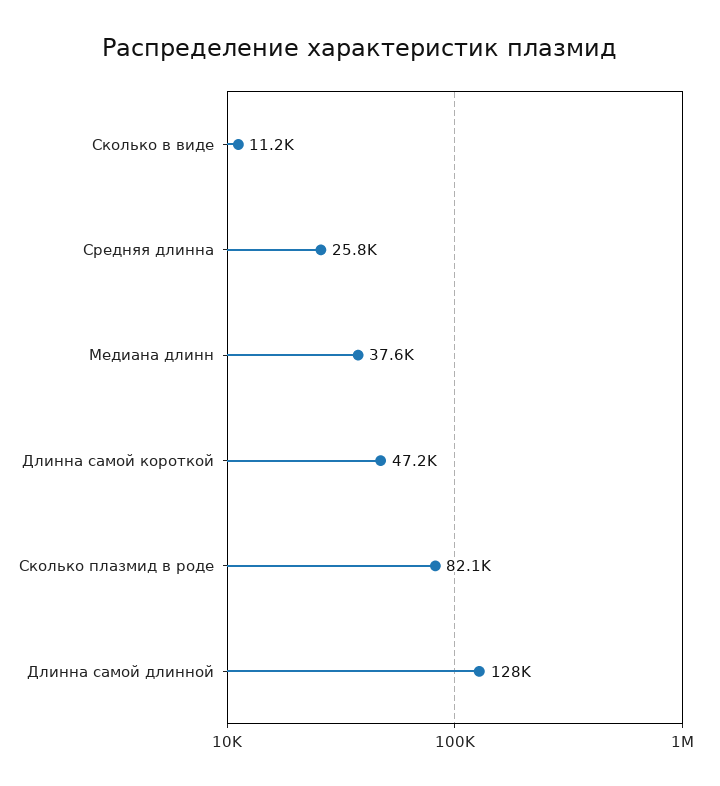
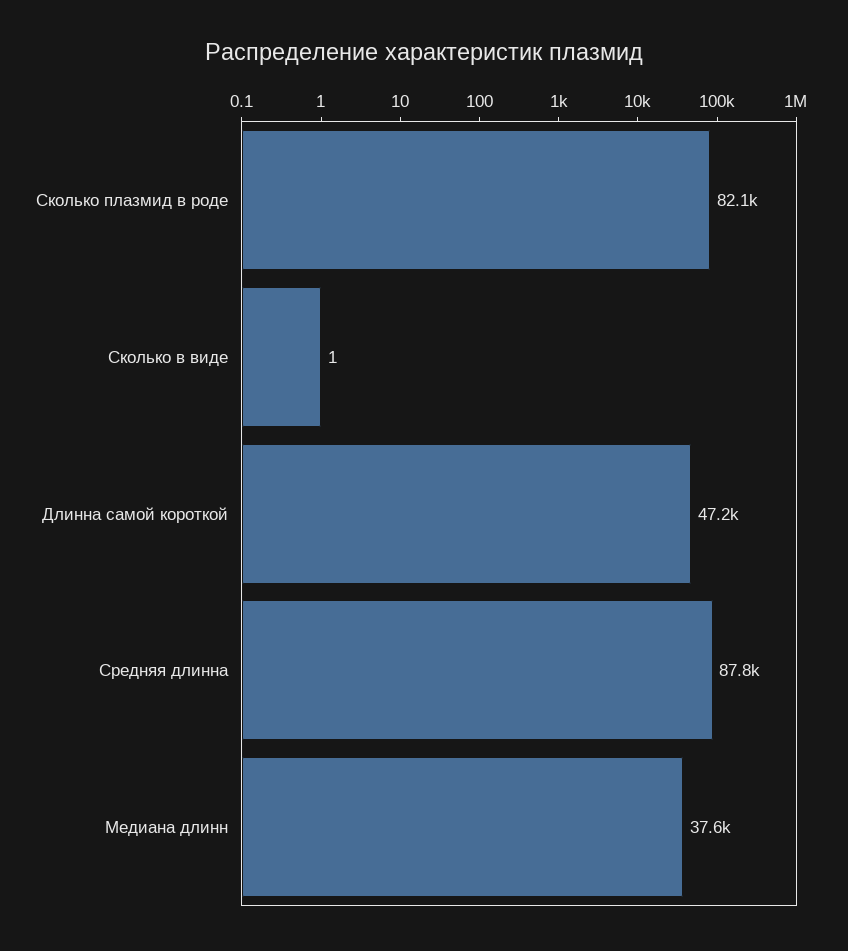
Сколько в виде: 11200 -> 1
Средняя длинна: 25800 -> 87800
Длинна самой длинной: 128000 -> none

